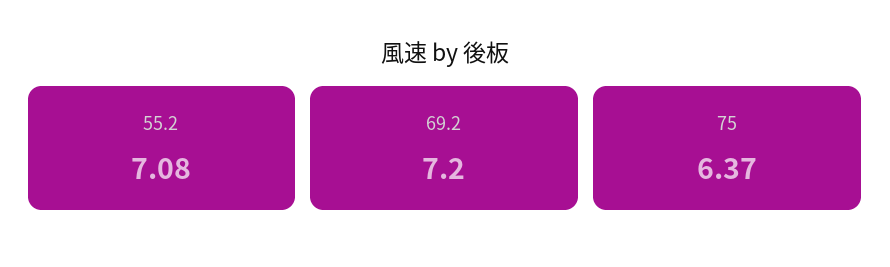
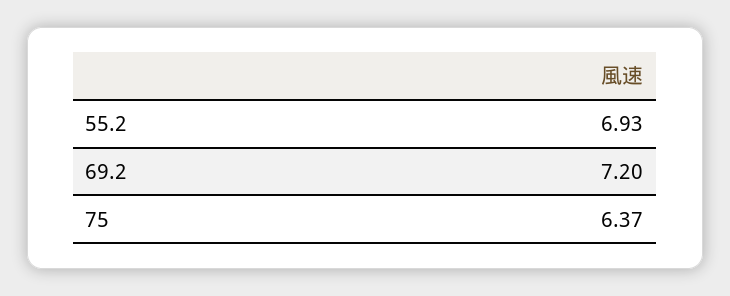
55.2: 7.08 -> 6.93

